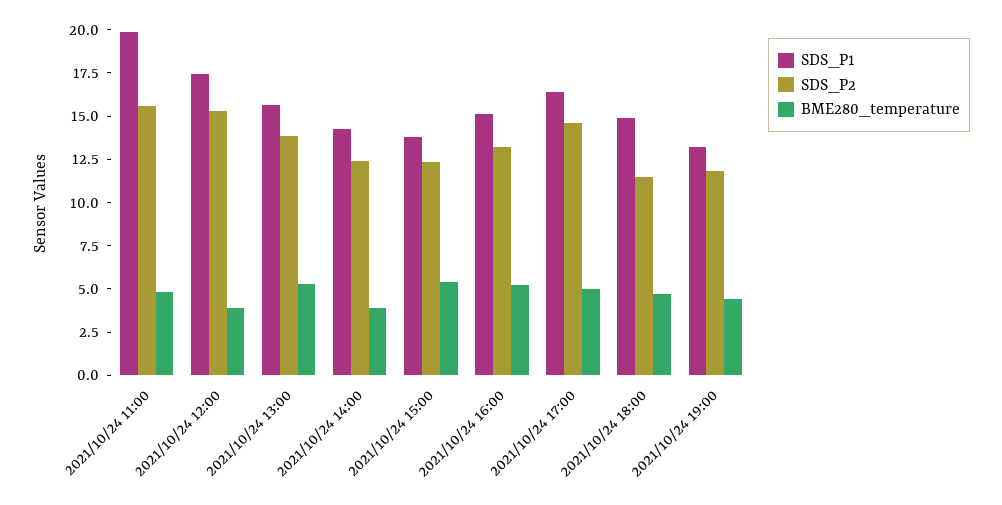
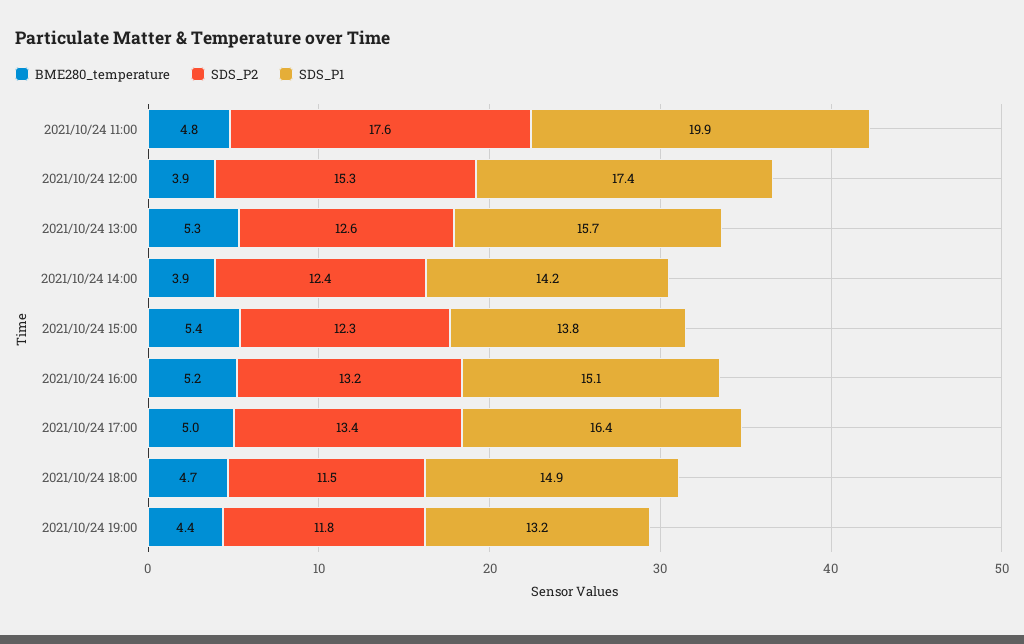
SDS_P2, 2021/10/24 11:00: 15.5 -> 17.6
SDS_P2, 2021/10/24 13:00: 14 -> 12.6
SDS_P2, 2021/10/24 17:00: 14.5 -> 13.4

